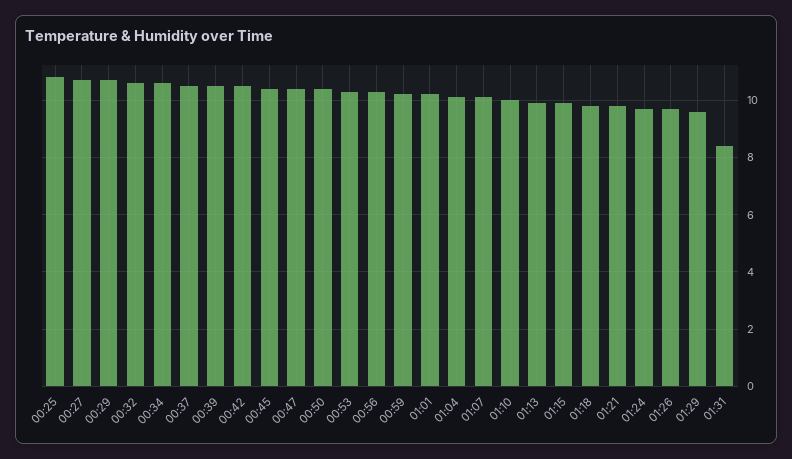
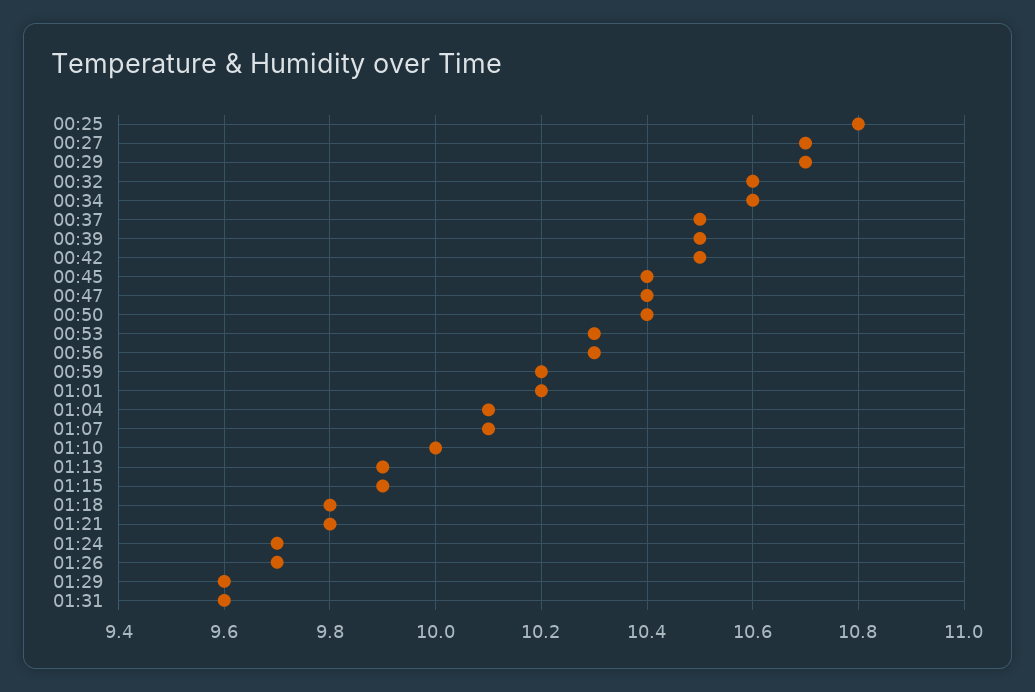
01:31: 8.5 -> 9.6

